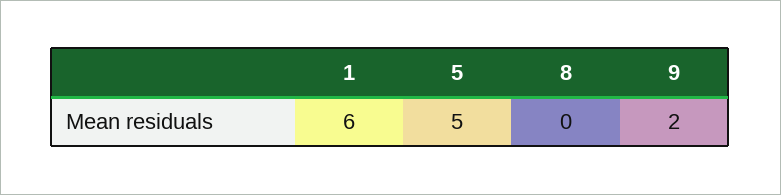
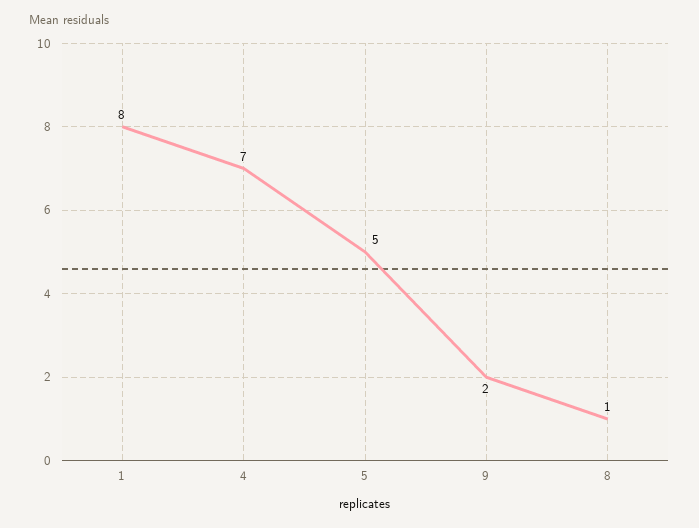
1: 6 -> 8
8: 0 -> 1
4: none -> 7

